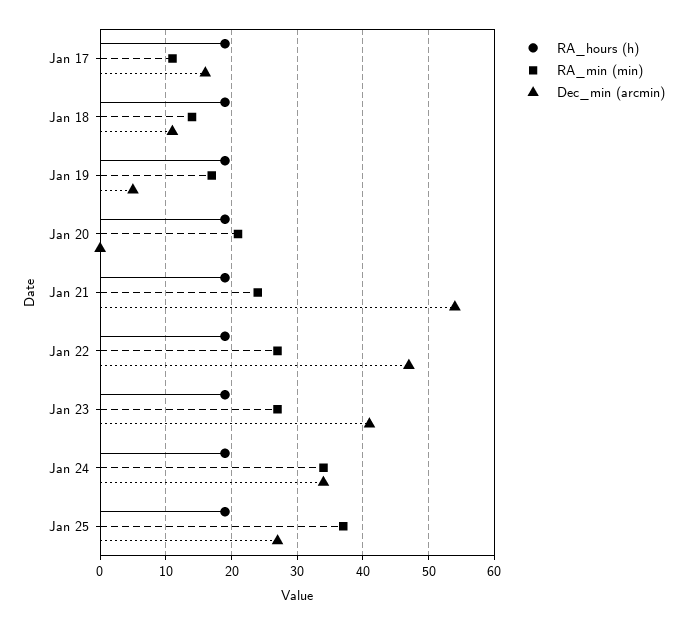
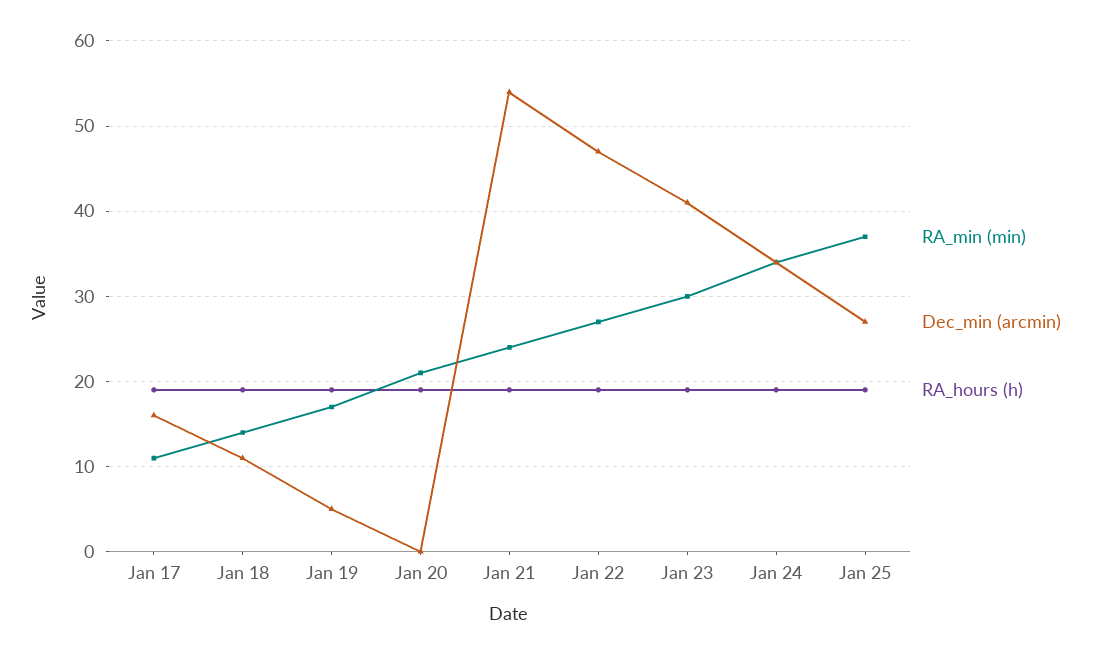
RA_min (min), Jan 23: 27 -> 30

